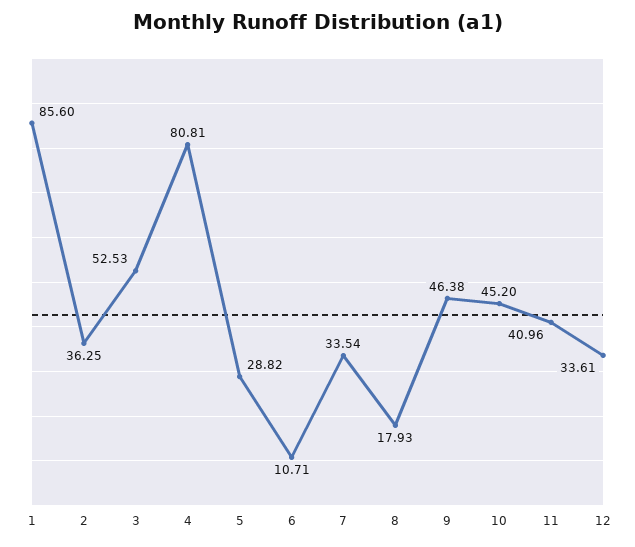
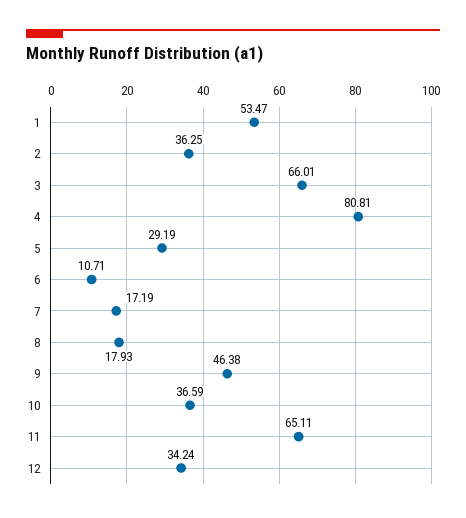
1: 85.6 -> 53.47
3: 52.53 -> 66.01
5: 28.82 -> 29.19
7: 33.54 -> 17.19
10: 45.2 -> 36.59
11: 40.96 -> 65.11
12: 33.61 -> 34.24

